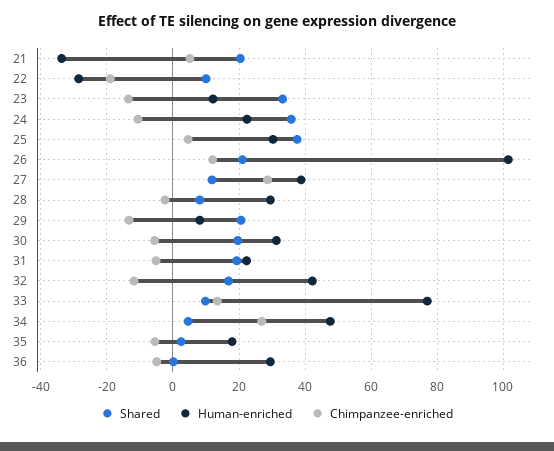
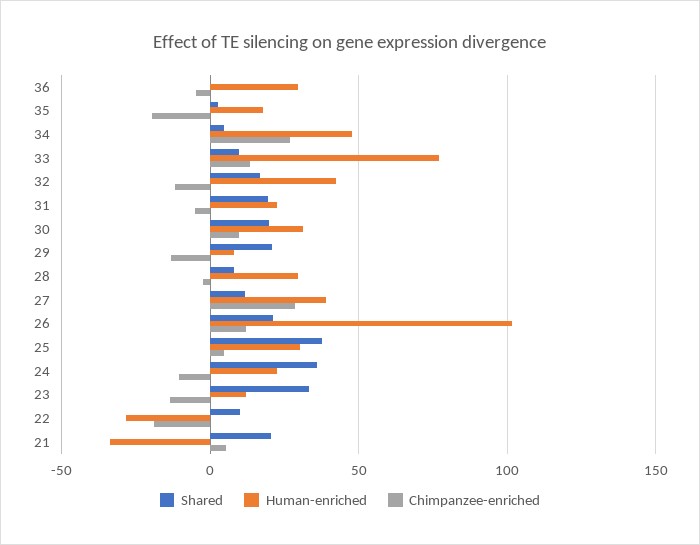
Chimpanzee-enriched, 30: -6 -> 10
Chimpanzee-enriched, 35: -6 -> -20

